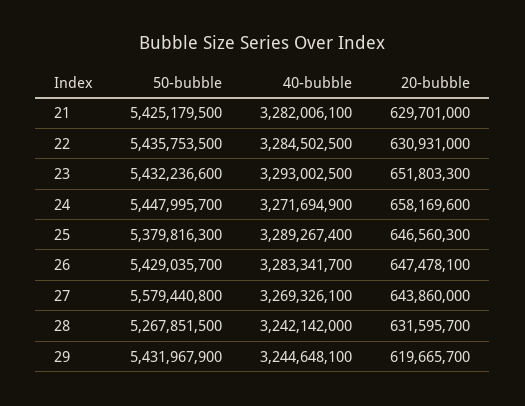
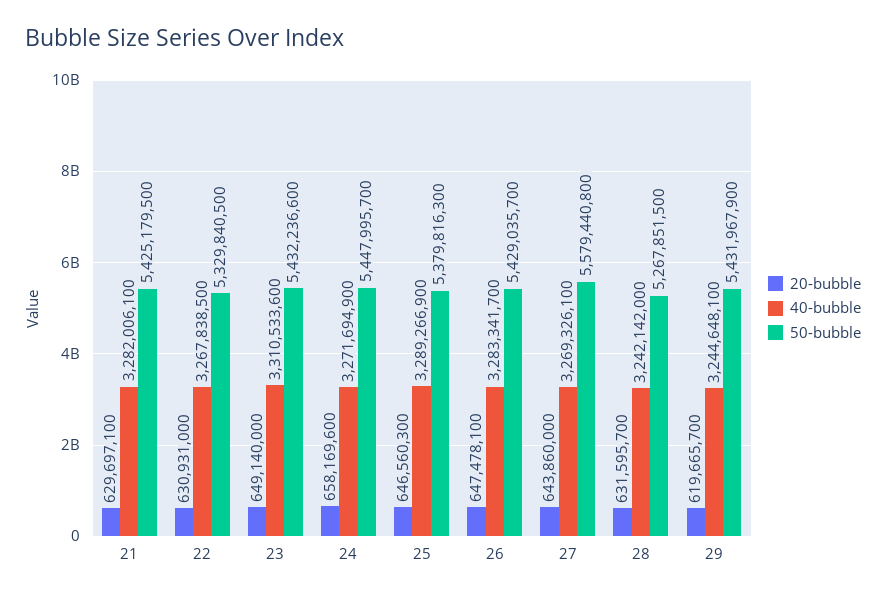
20-bubble, 21: 629701000 -> 629697100
50-bubble, 22: 5435753500 -> 5329840500
40-bubble, 22: 3284502500 -> 3267838500
40-bubble, 23: 3293002500 -> 3310533600
20-bubble, 23: 651803300 -> 649140000
40-bubble, 25: 3289267400 -> 3289266900

